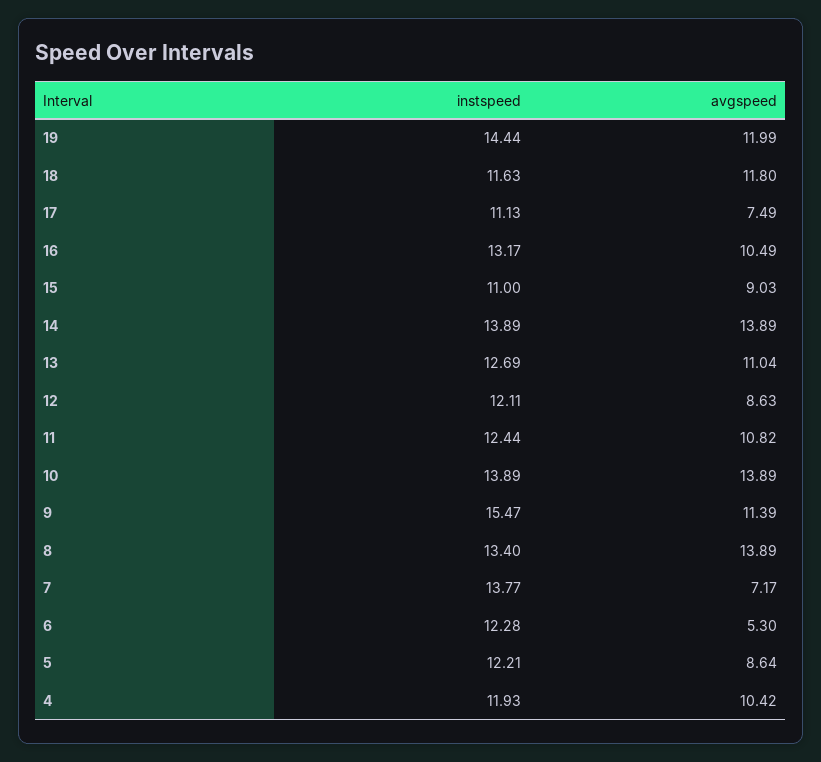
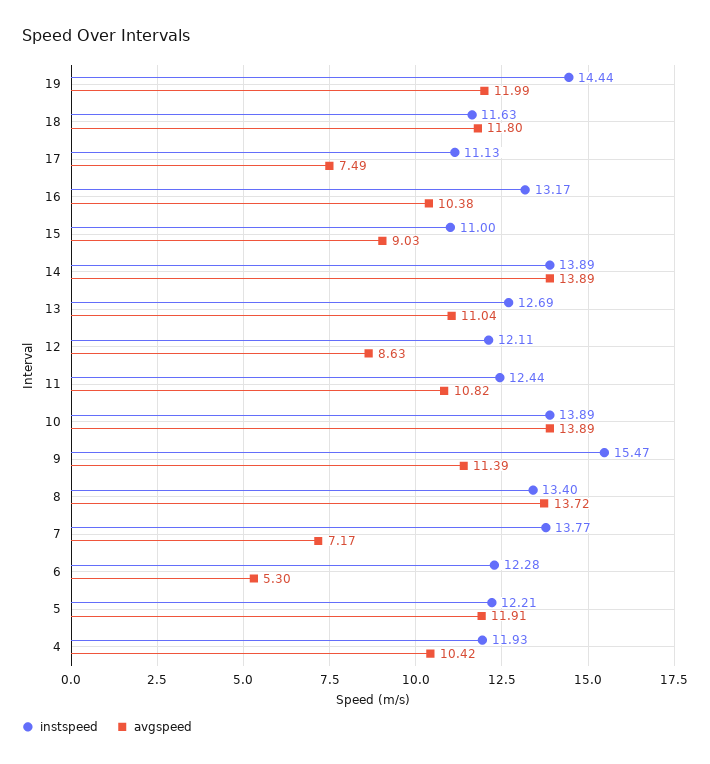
avgspeed, 16: 10.49 -> 10.38
avgspeed, 8: 13.89 -> 13.72
avgspeed, 5: 8.64 -> 11.91

